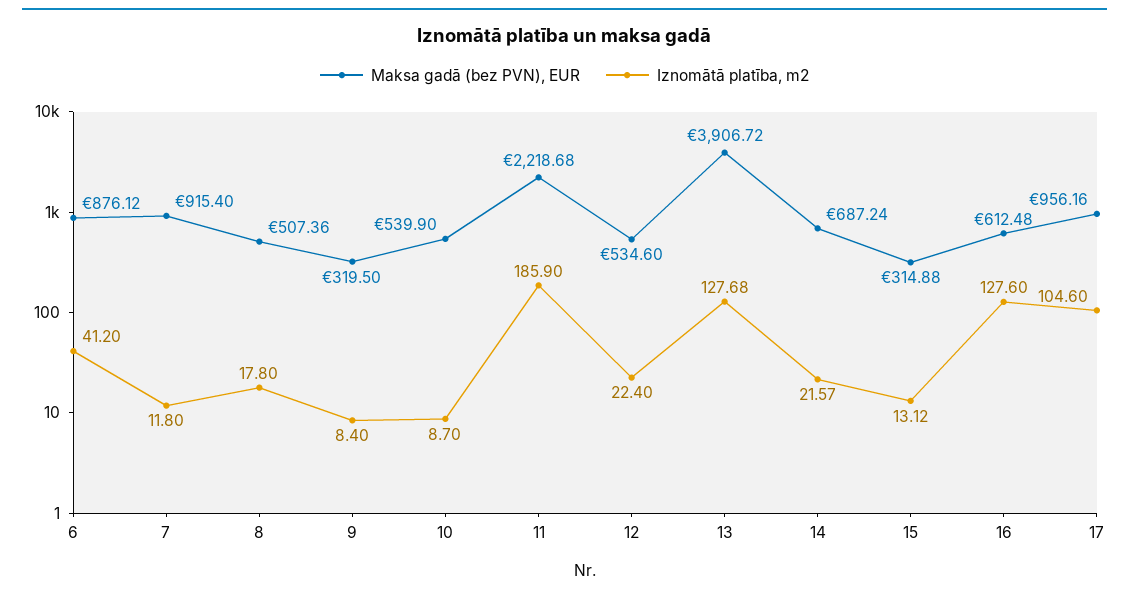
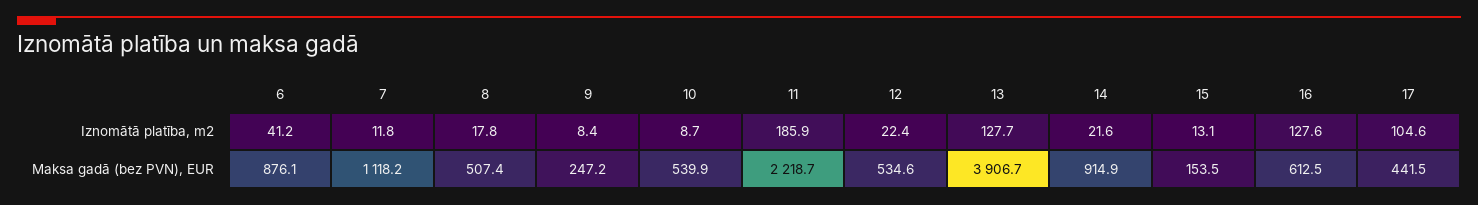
Maksa gadā (bez PVN), EUR, 7: 915.4 -> 1118.2
Maksa gadā (bez PVN), EUR, 9: 319.5 -> 247.2
Maksa gadā (bez PVN), EUR, 14: 687.24 -> 914.9
Maksa gadā (bez PVN), EUR, 15: 314.88 -> 153.5
Maksa gadā (bez PVN), EUR, 17: 956.16 -> 441.5

